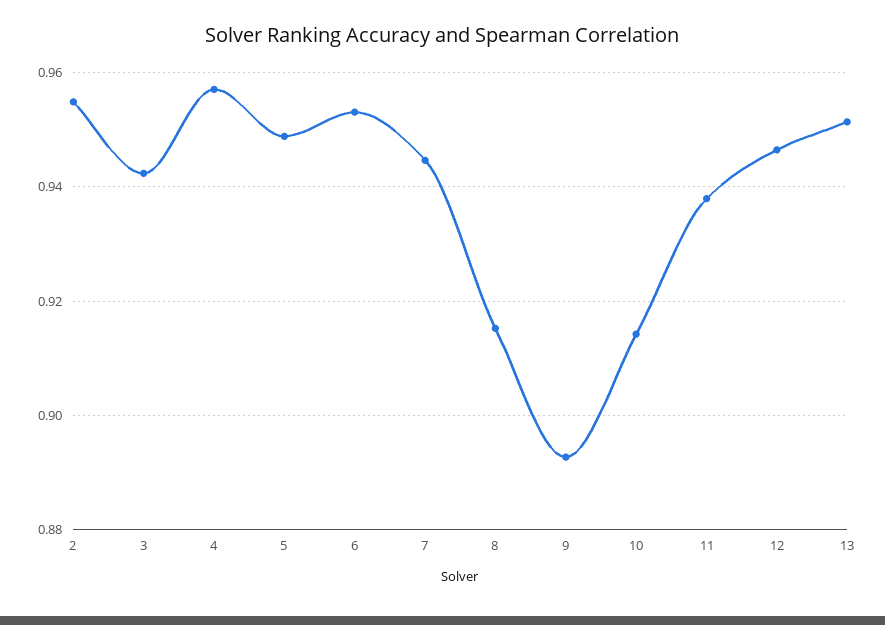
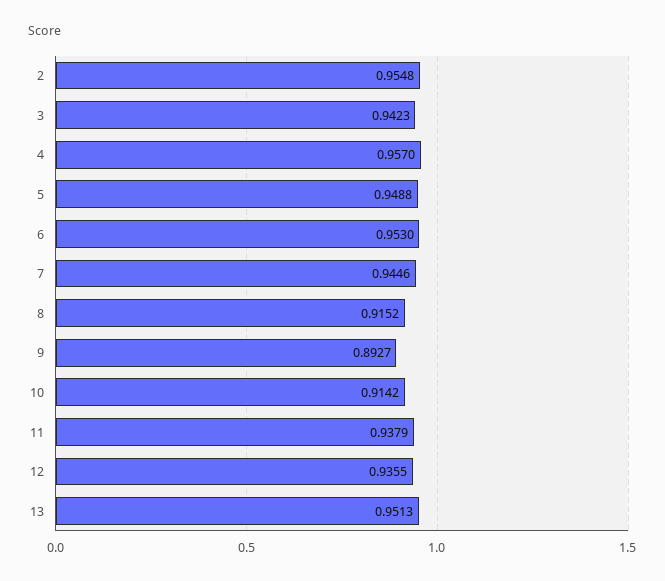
12: 0.946 -> 0.9355

